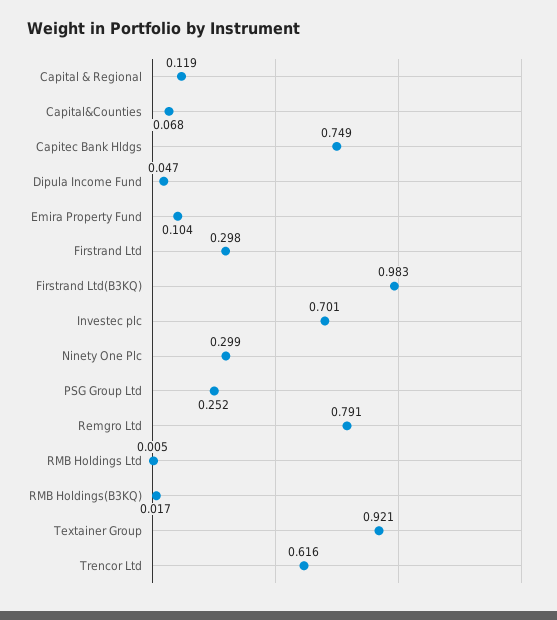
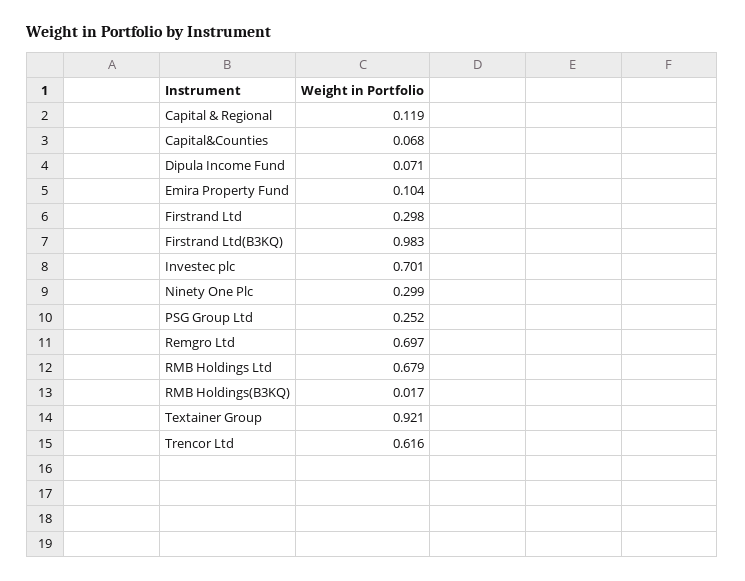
Capitec Bank Hldgs: 0.749 -> none
Dipula Income Fund: 0.047 -> 0.071
Remgro Ltd: 0.791 -> 0.697
RMB Holdings Ltd: 0.005 -> 0.679

